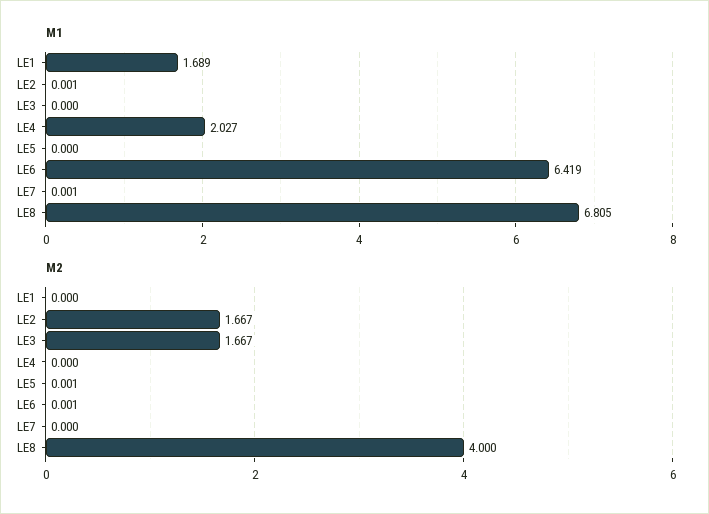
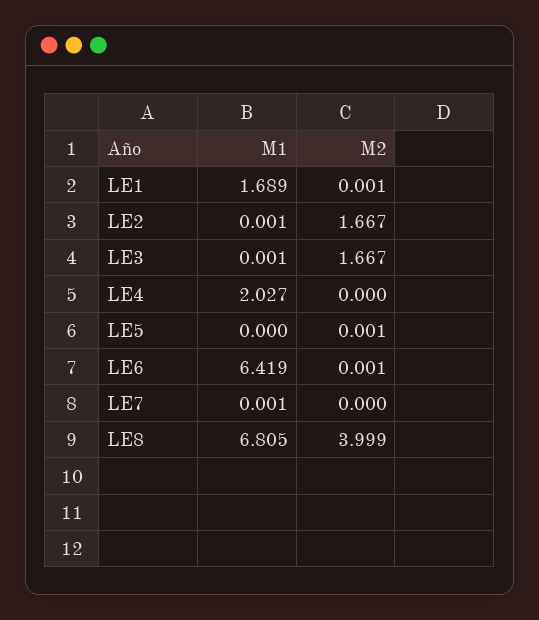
M1, LE3: 0 -> 0.001
M2, LE1: 0 -> 0.001
M2, LE8: 4 -> 3.999

